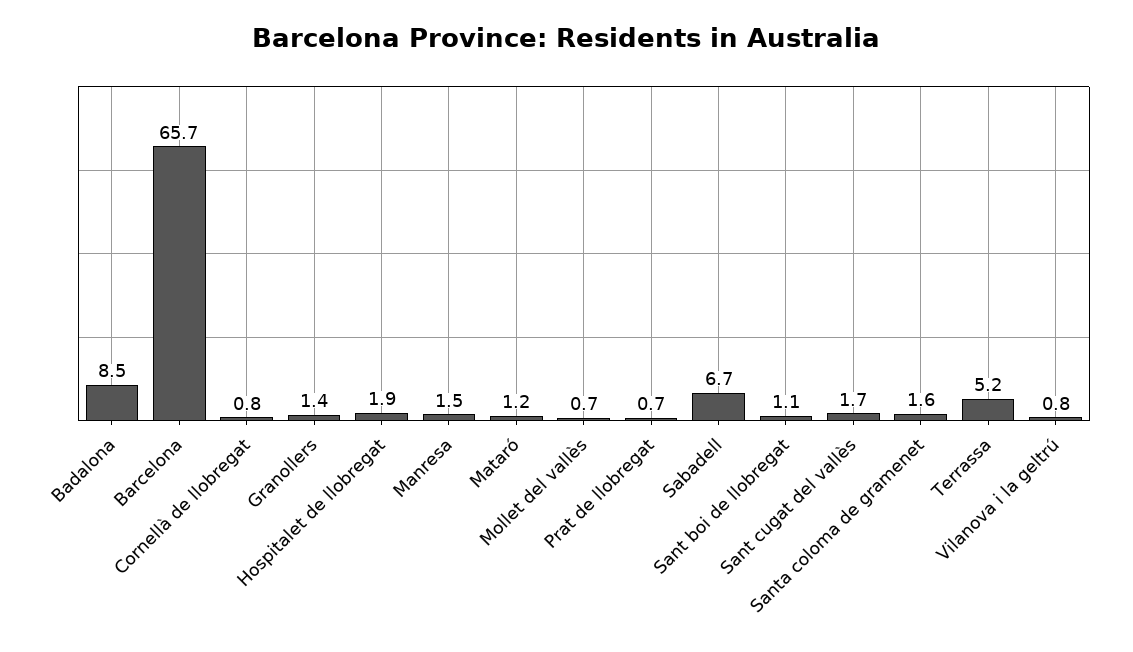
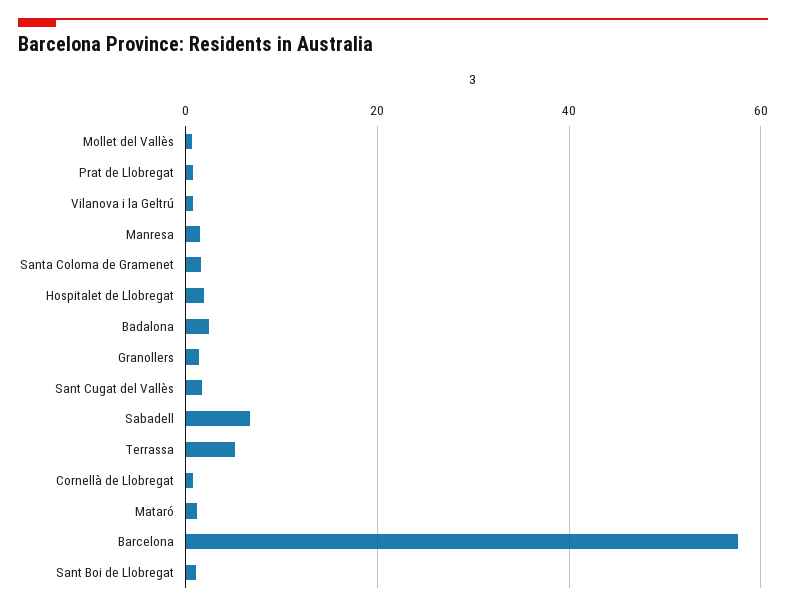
Badalona: 8.5 -> 2
Barcelona: 65.7 -> 58

